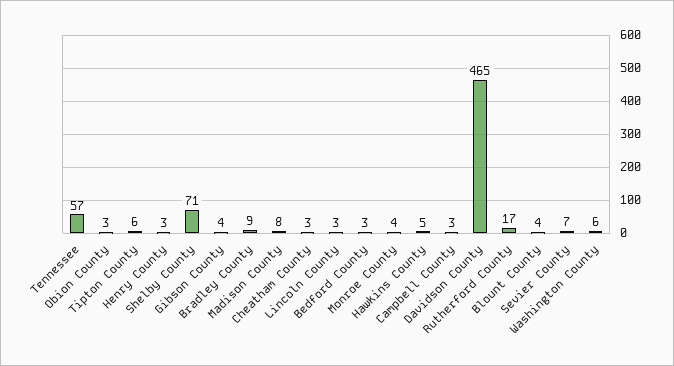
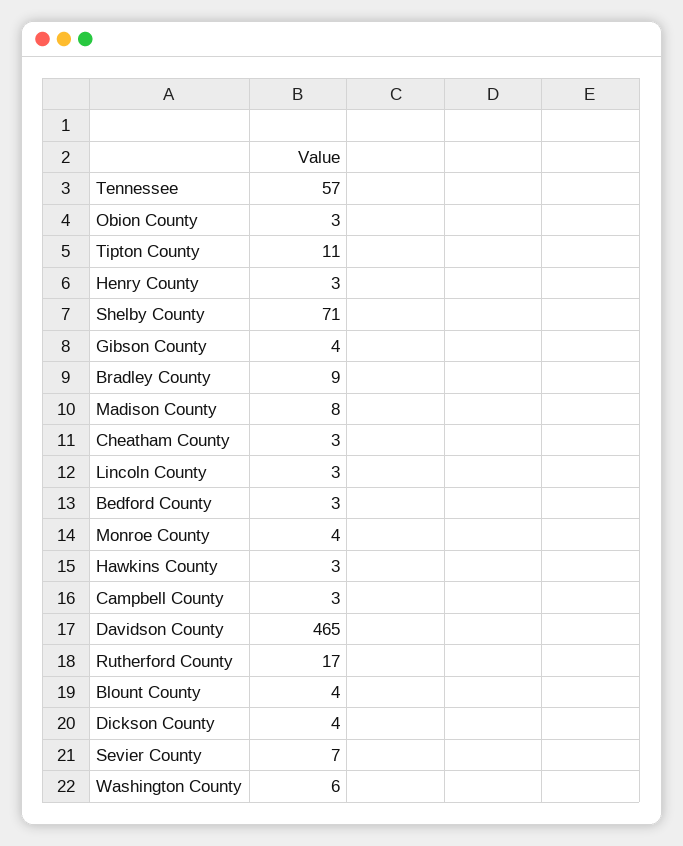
Tipton County: 6 -> 11
Hawkins County: 5 -> 3
Dickson County: none -> 4

